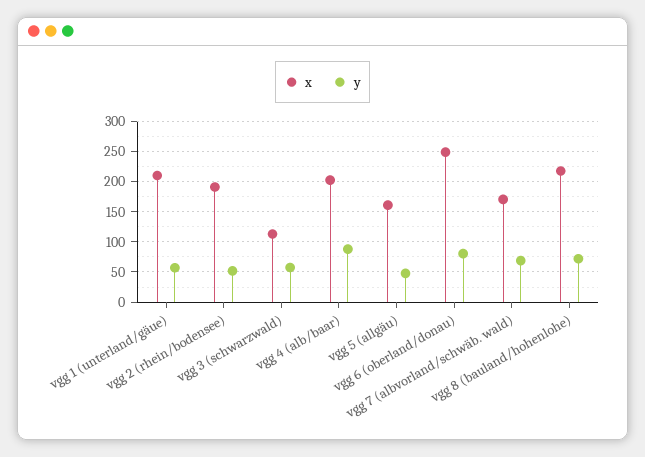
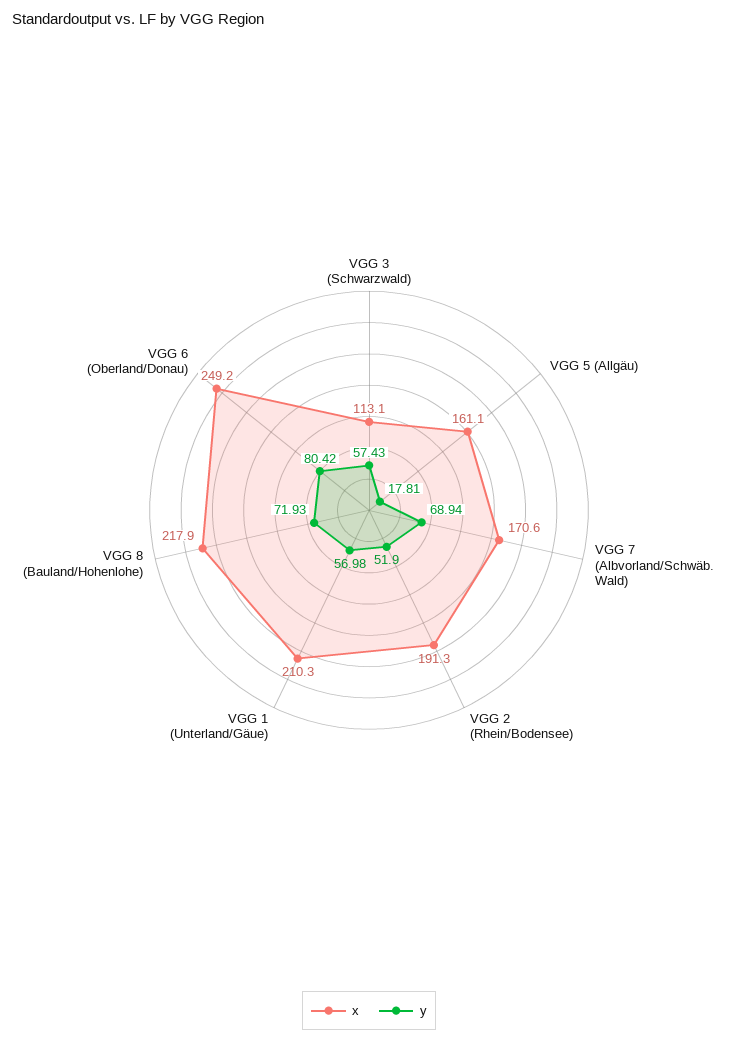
x, vgg 4 (alb/baar): 200 -> none
y, vgg 4 (alb/baar): 90 -> none
y, vgg 5 (allgäu): 50 -> 17.81

